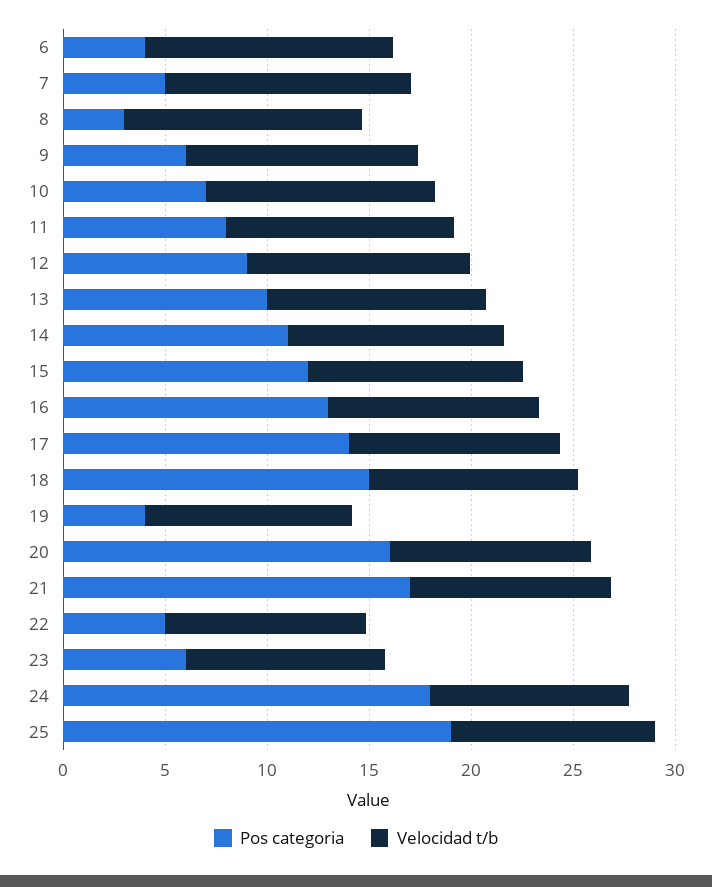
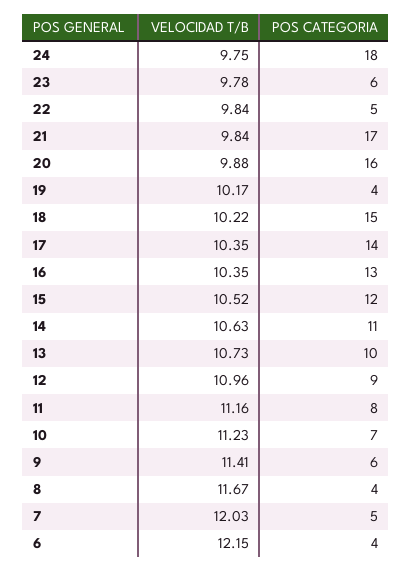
Pos categoria, 8: 3 -> 4
Pos categoria, 25: 19 -> none
Velocidad t/b, 25: 10 -> none

